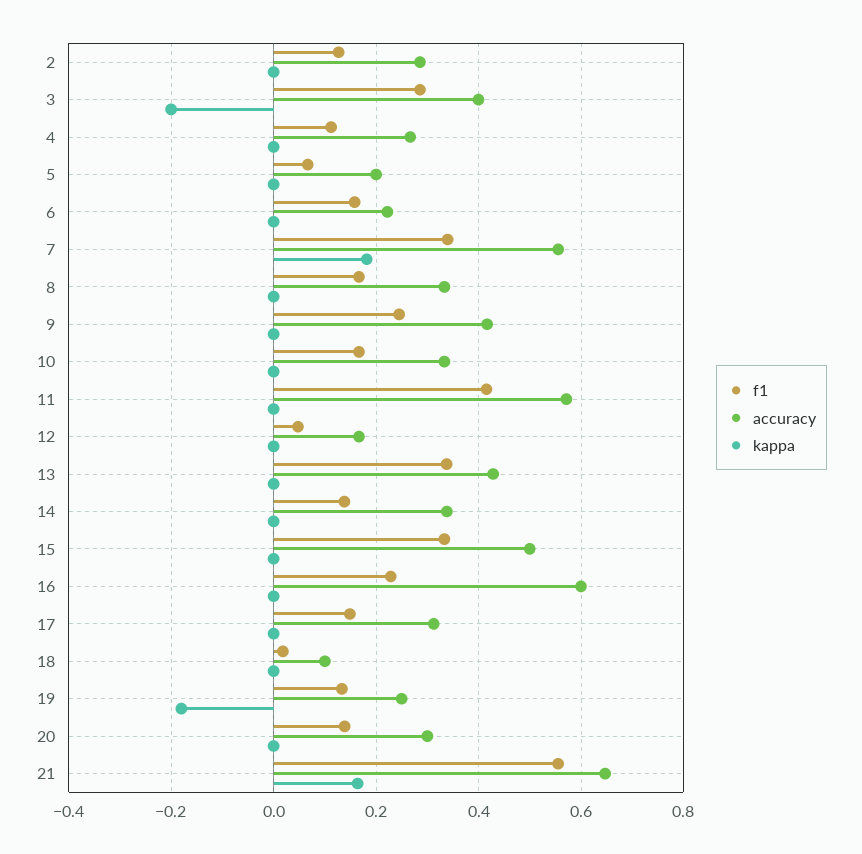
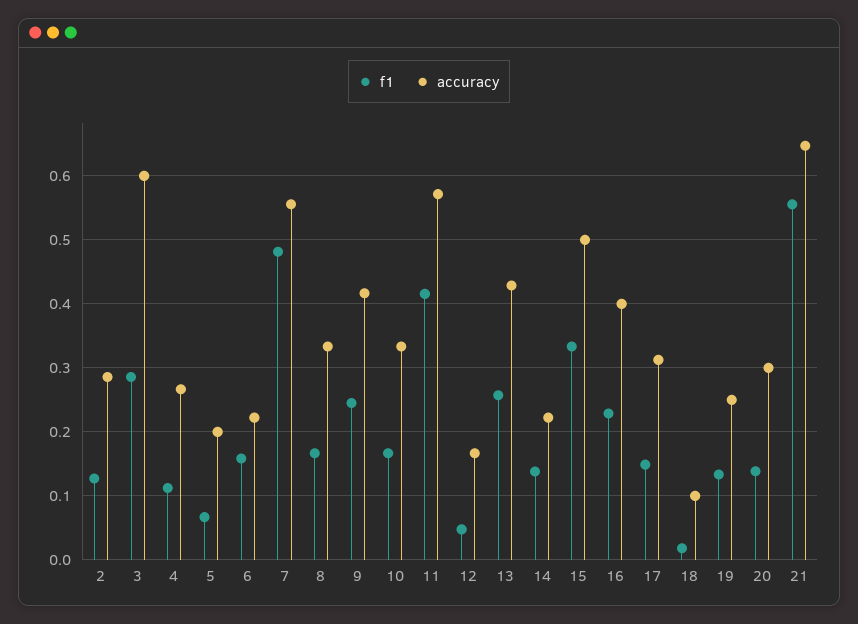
kappa, 2: 0 -> none
accuracy, 3: 0.4 -> 0.6
kappa, 3: -0.2 -> none
kappa, 4: 0 -> none
kappa, 5: 0 -> none
kappa, 6: 0 -> none
f1, 7: 0.34 -> 0.48
kappa, 7: 0.18 -> none
kappa, 8: 0 -> none
kappa, 9: 0 -> none
kappa, 10: 0 -> none
kappa, 11: 0 -> none
kappa, 12: 0 -> none
f1, 13: 0.34 -> 0.26
kappa, 13: 0 -> none
accuracy, 14: 0.34 -> 0.22
kappa, 14: 0 -> none
kappa, 15: 0 -> none
accuracy, 16: 0.6 -> 0.4
kappa, 16: 0 -> none
kappa, 17: 0 -> none
kappa, 18: 0 -> none
kappa, 19: -0.18 -> none
kappa, 20: 0 -> none
kappa, 21: 0.16 -> none

